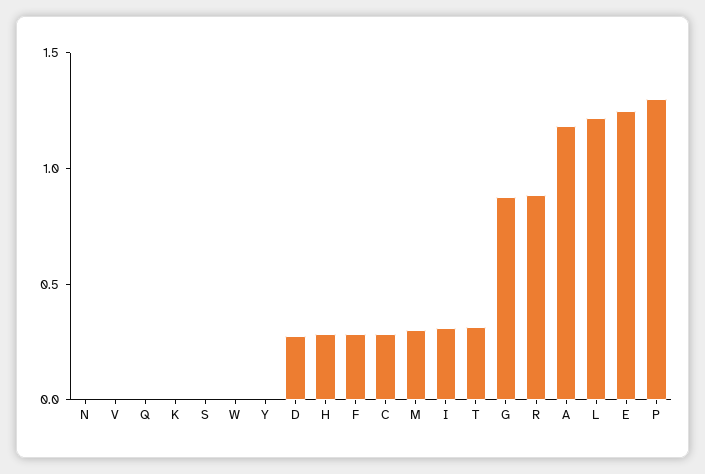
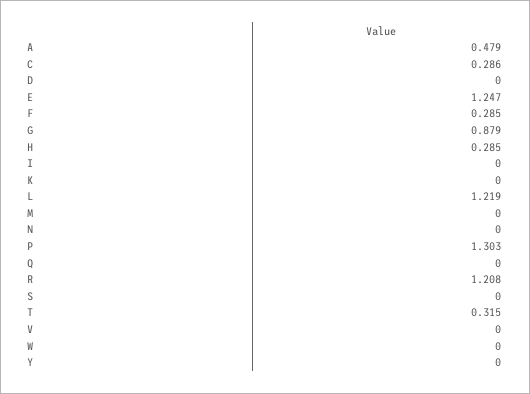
D: 0.3 -> 0
M: 0.3 -> 0
I: 0.3 -> 0
R: 0.9 -> 1.208
A: 1.2 -> 0.479

